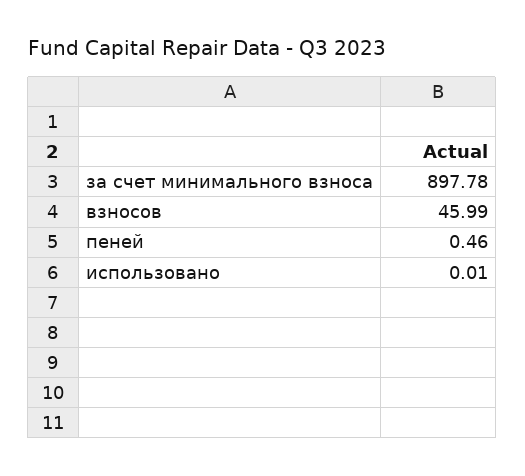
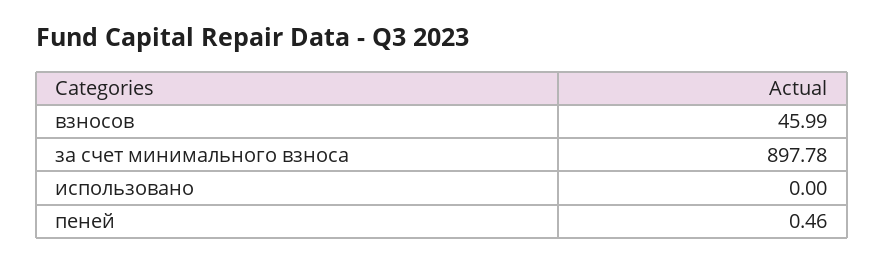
использовано: 0.01 -> 0

